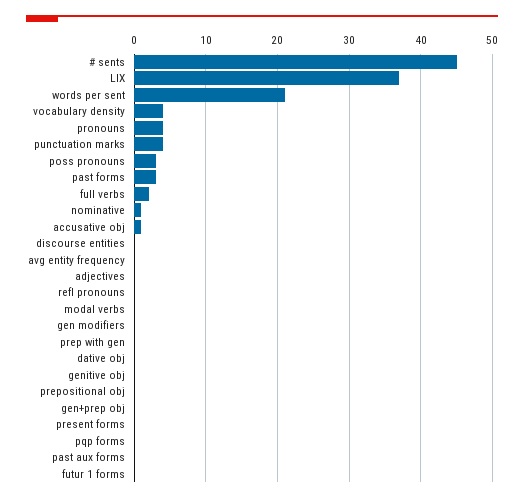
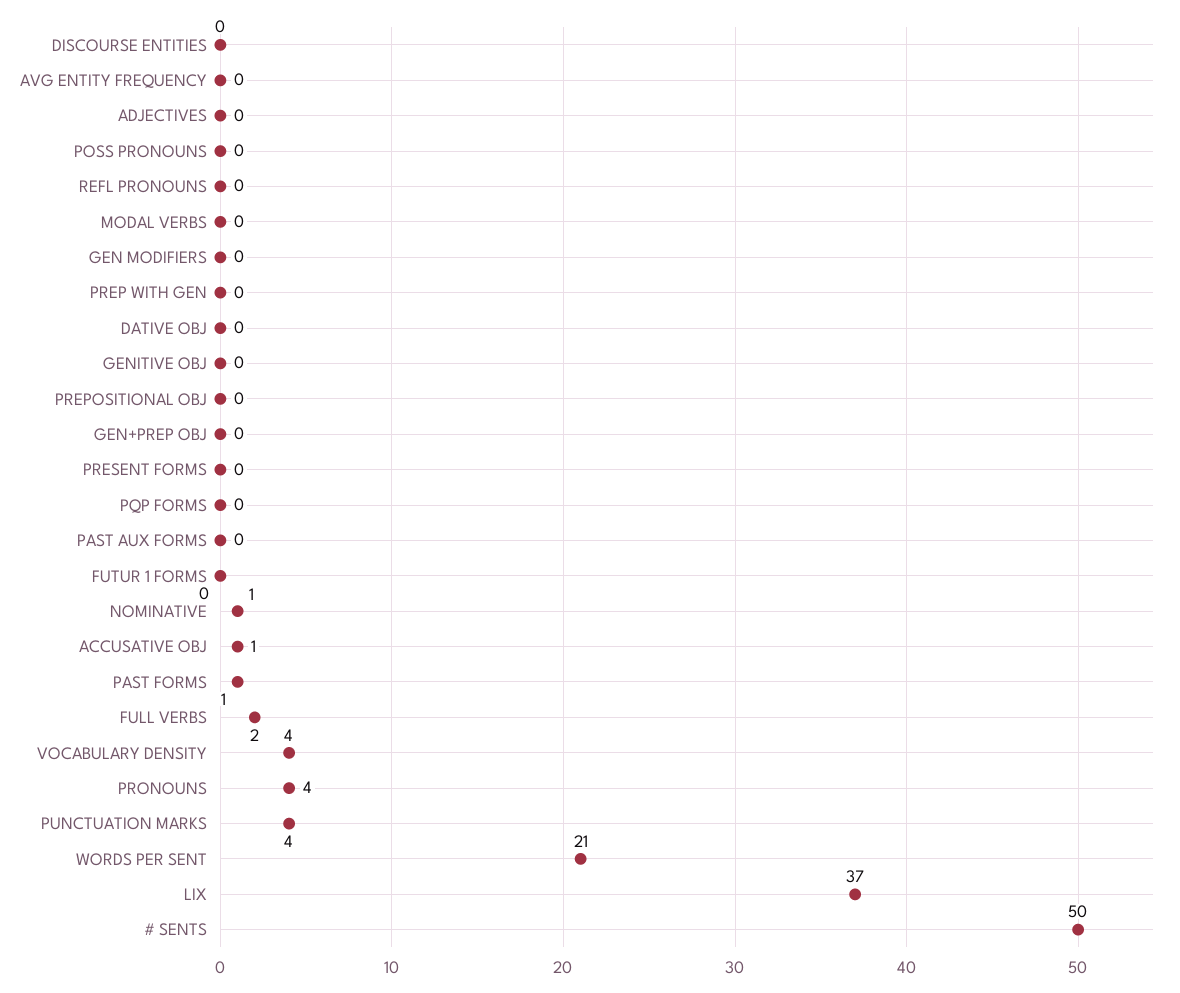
# sents: 45 -> 50
poss pronouns: 3 -> 0
past forms: 3 -> 1

